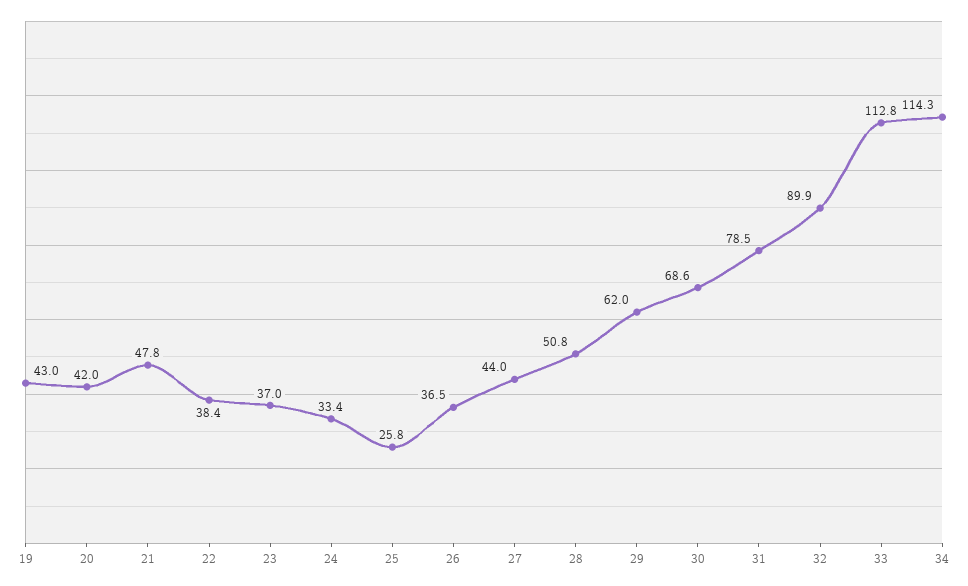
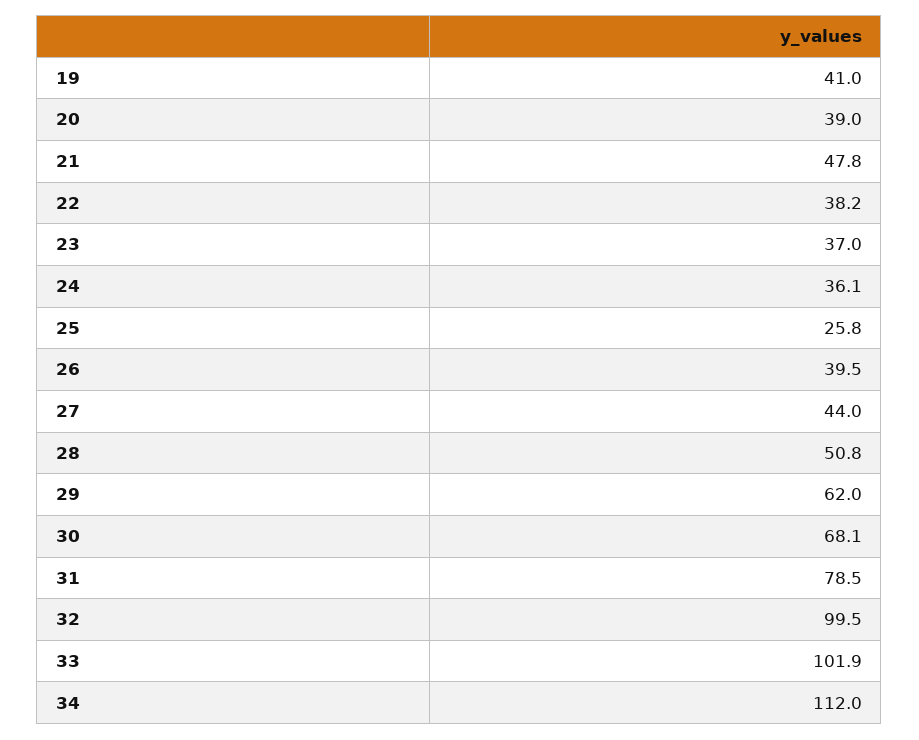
19: 43 -> 41
20: 42 -> 39
22: 38.4 -> 38.2
24: 33.4 -> 36.1
26: 36.5 -> 39.5
30: 68.6 -> 68.1
32: 89.9 -> 99.5
33: 112.8 -> 101.9
34: 114.3 -> 112

